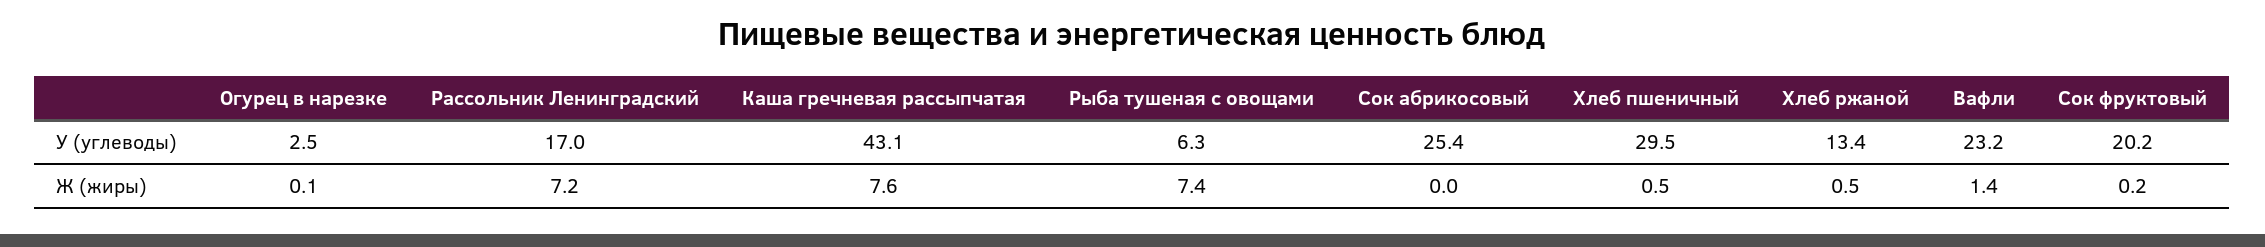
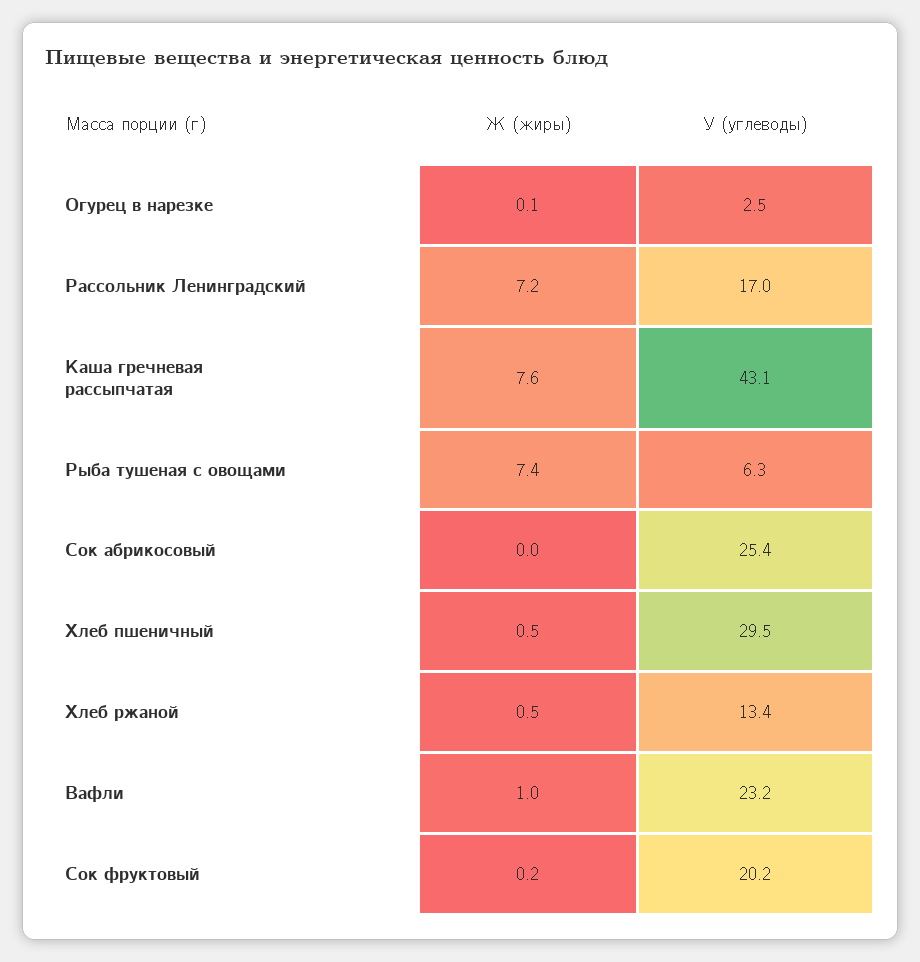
Вафли, Ж (жиры): 1.4 -> 1

